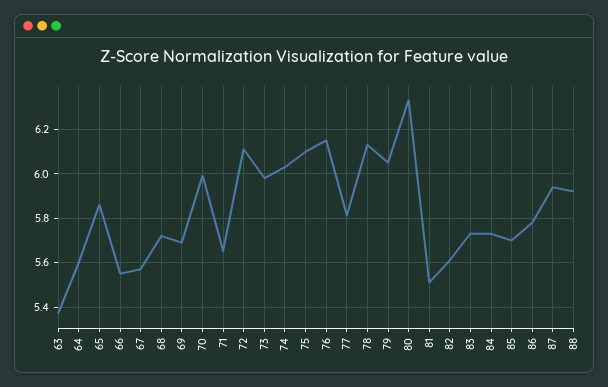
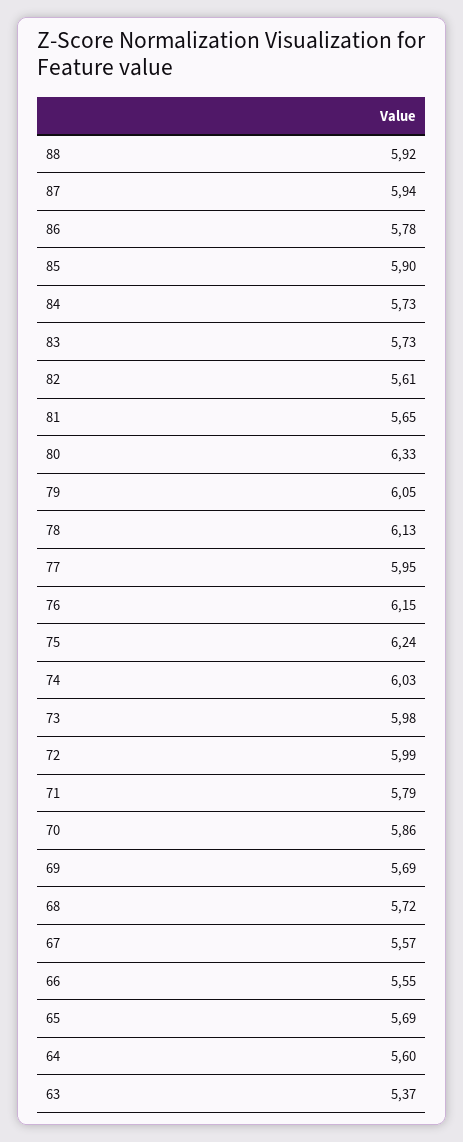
65: 5.85 -> 5.69
70: 6 -> 5.86
71: 5.65 -> 5.79
72: 6.1 -> 5.99
75: 6.1 -> 6.24
77: 5.8 -> 5.95
81: 5.5 -> 5.65
85: 5.7 -> 5.9

